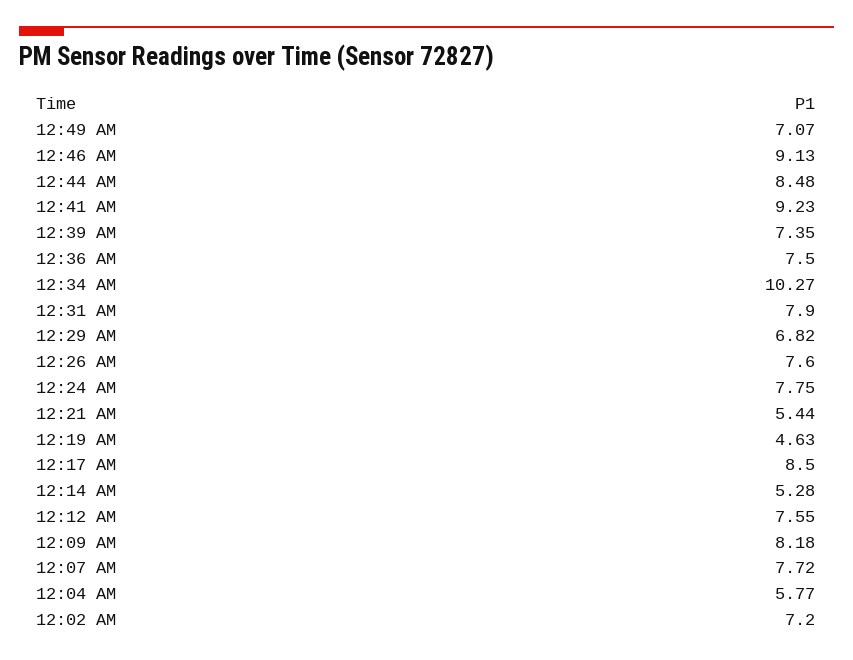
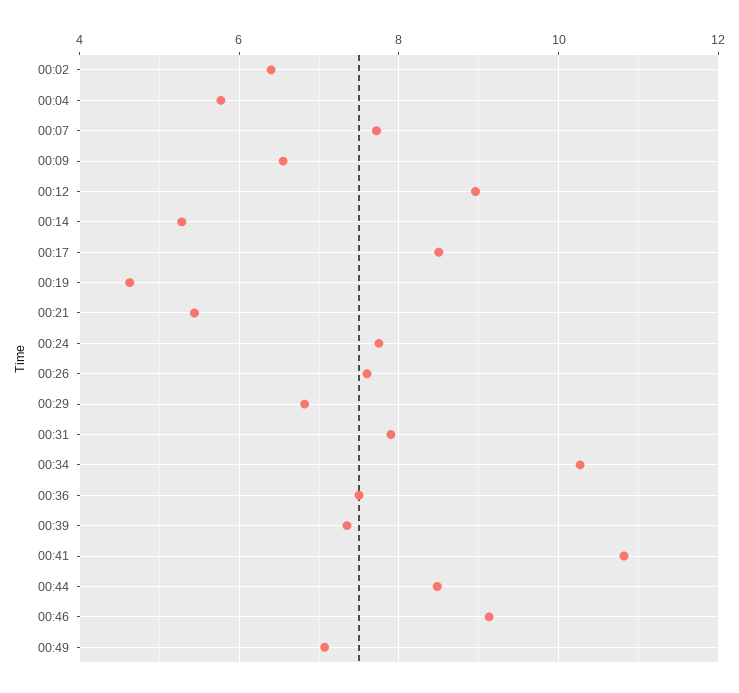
12:41 AM: 9.23 -> 10.8
12:12 AM: 7.55 -> 9
12:09 AM: 8.18 -> 6.6
12:02 AM: 7.2 -> 6.4

